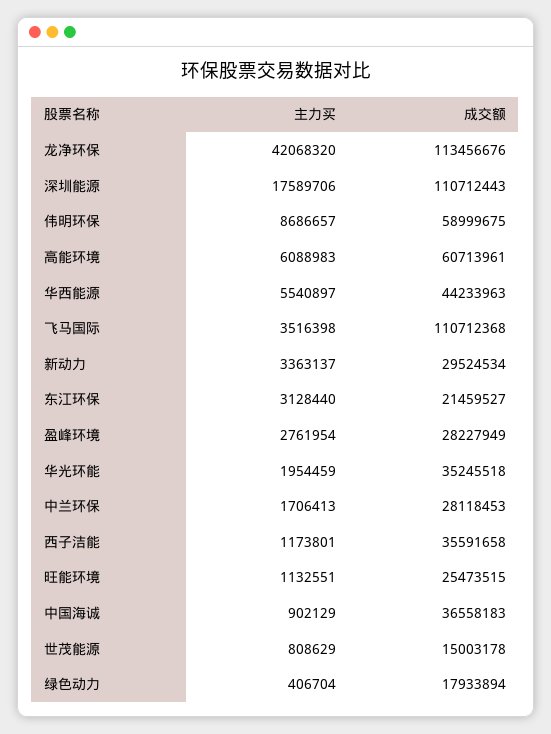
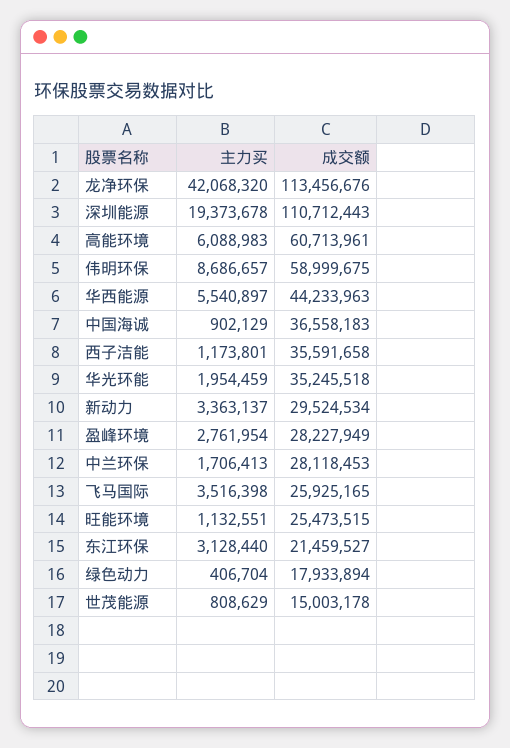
主力买, 深圳能源: 17589706 -> 19373678
成交额, 飞马国际: 110712368 -> 25925165

